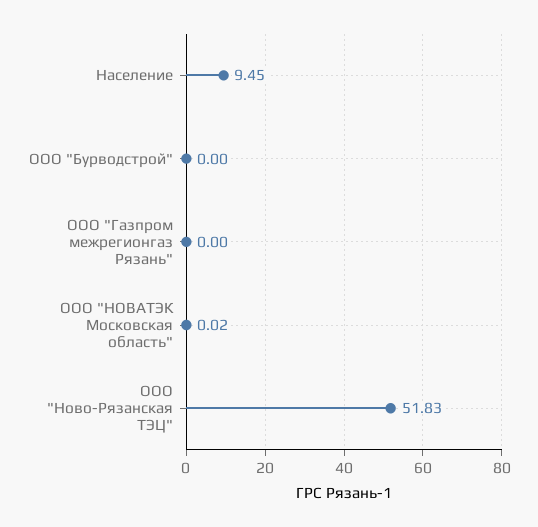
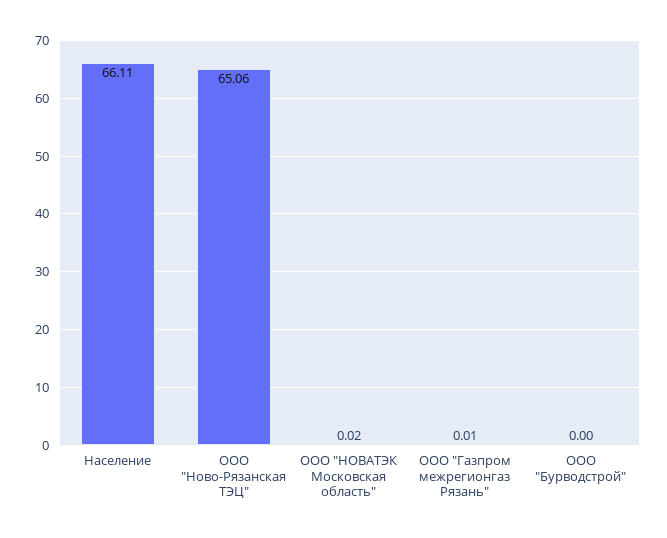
Население: 9.45 -> 66.11
ООО "Газпром межрегионгаз Рязань": 0 -> 0.01
ООО "Ново-Рязанская ТЭЦ": 51.83 -> 65.06

